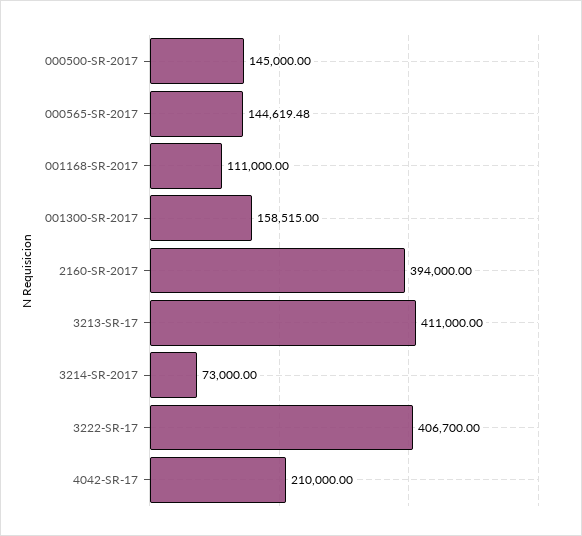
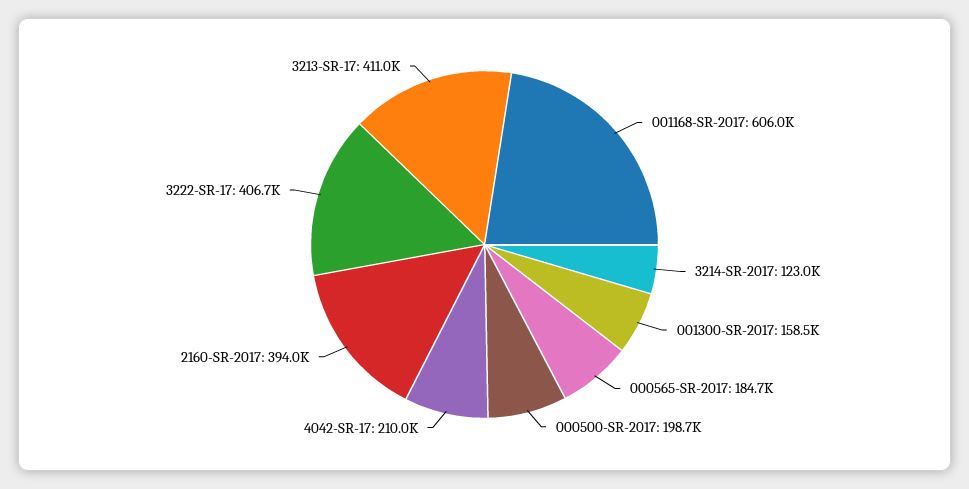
000500-SR-2017: 145000 -> 198700
000565-SR-2017: 144619.48 -> 184700
001168-SR-2017: 111000 -> 606000
3214-SR-2017: 73000 -> 123000

